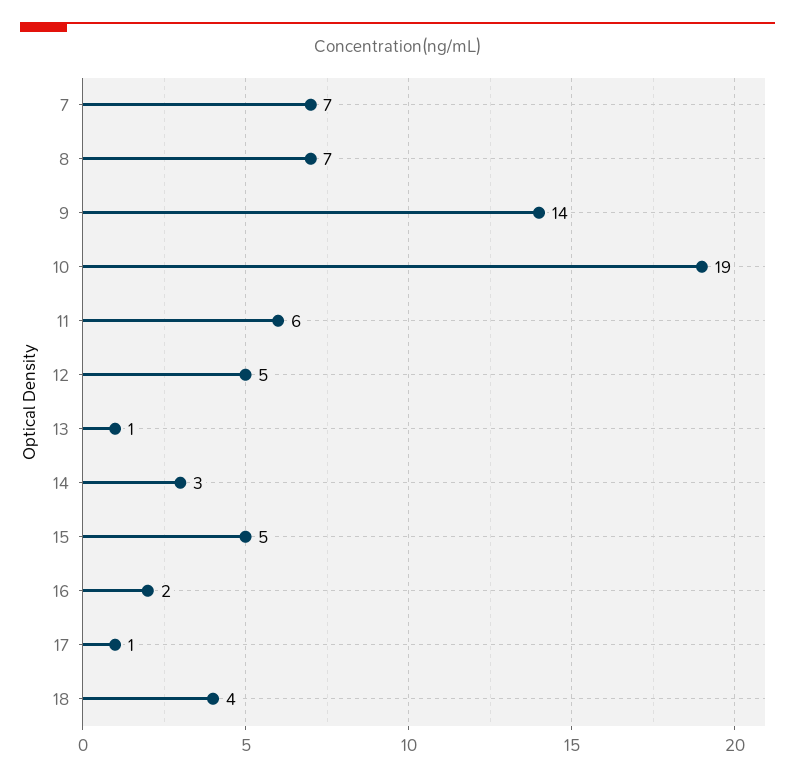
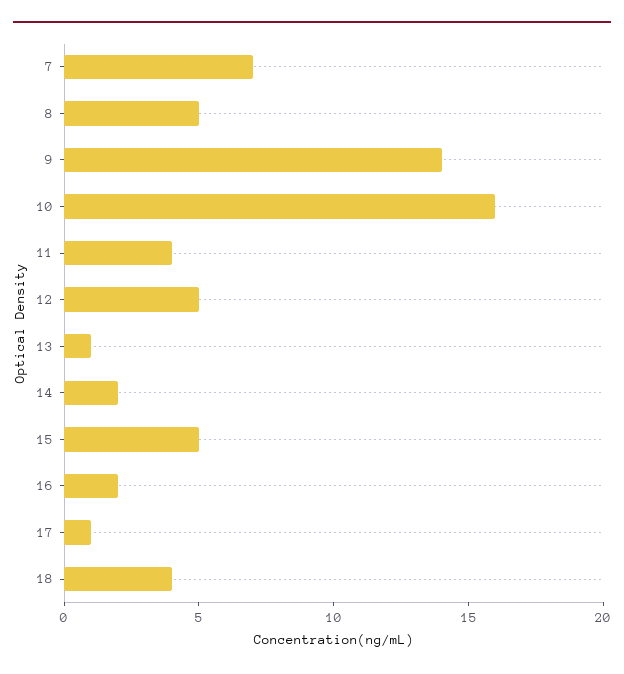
8: 7 -> 5
10: 19 -> 16
11: 6 -> 4
14: 3 -> 2

